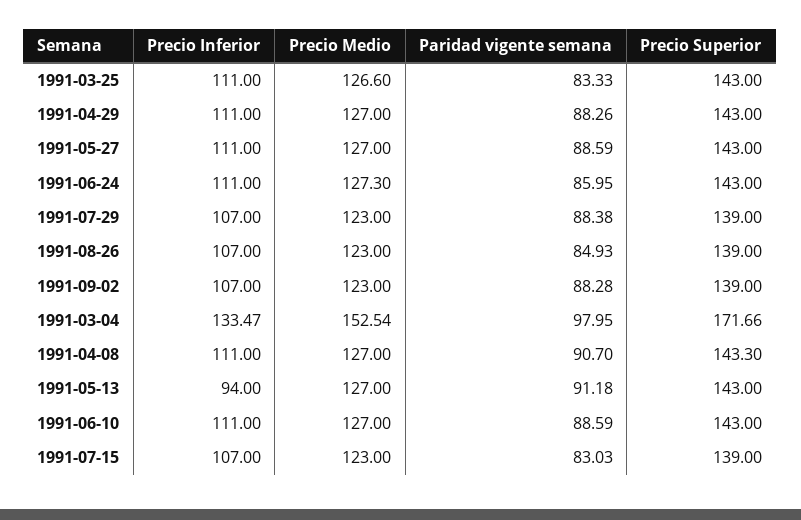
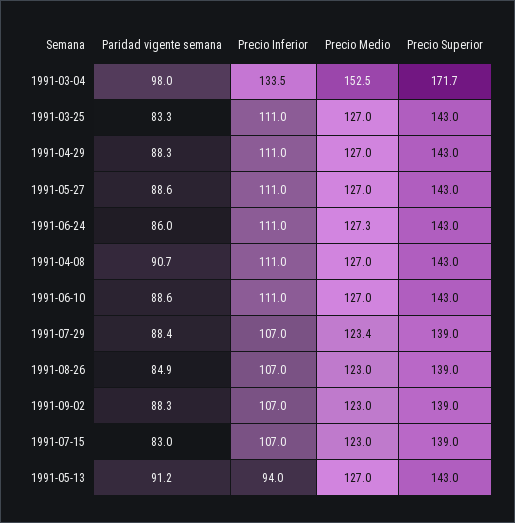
Precio Medio, 1991-03-25: 126.6 -> 127
Precio Medio, 1991-07-29: 123 -> 123.4
Precio Superior, 1991-04-08: 143.3 -> 143

